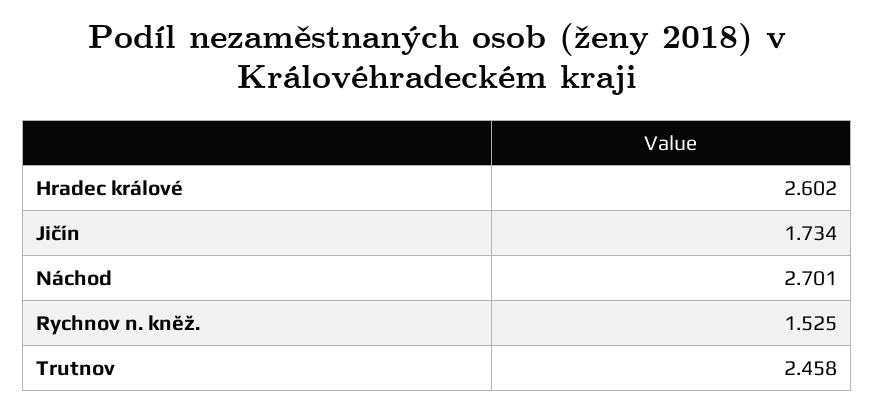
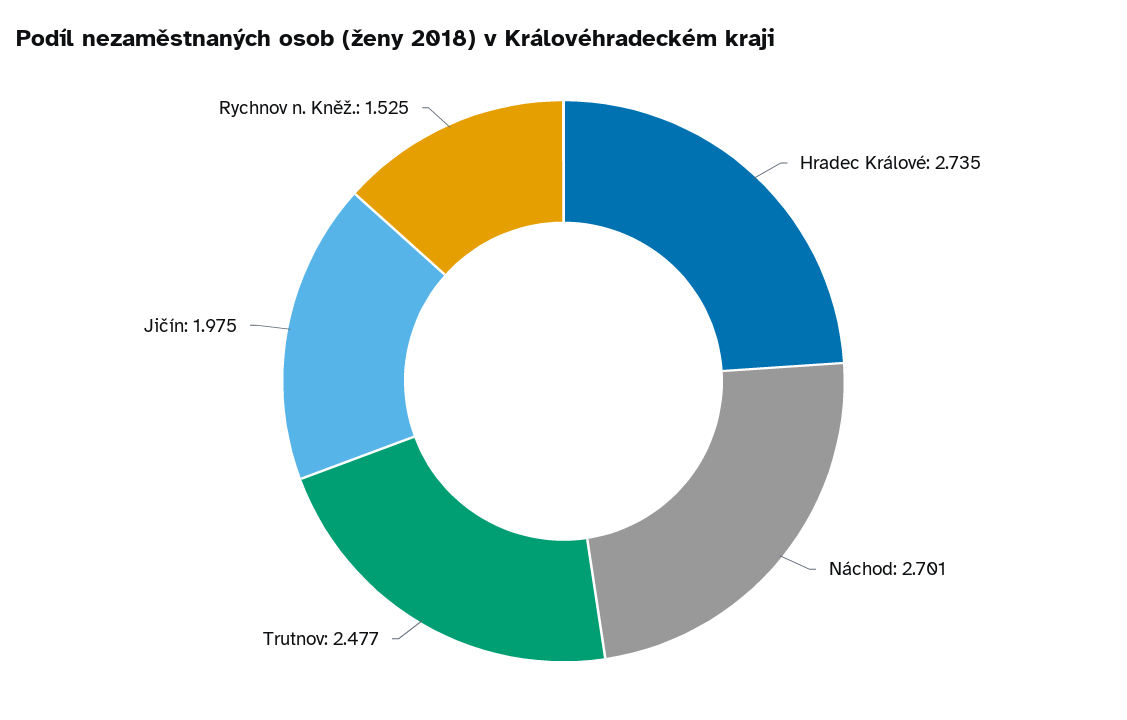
Hradec králové: 2.602 -> 2.735
Jičín: 1.734 -> 1.975
Trutnov: 2.458 -> 2.477

